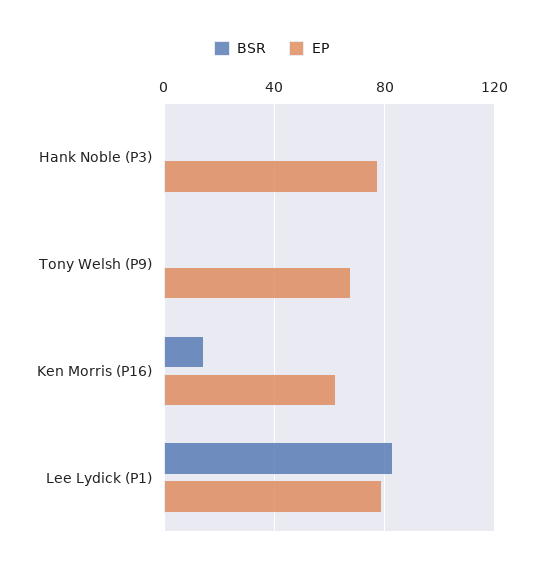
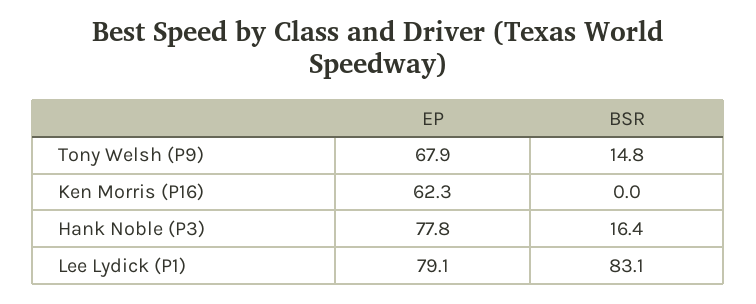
BSR, Hank Noble (P3): 0 -> 16.4
BSR, Tony Welsh (P9): 0 -> 14.8
BSR, Ken Morris (P16): 15 -> 0

